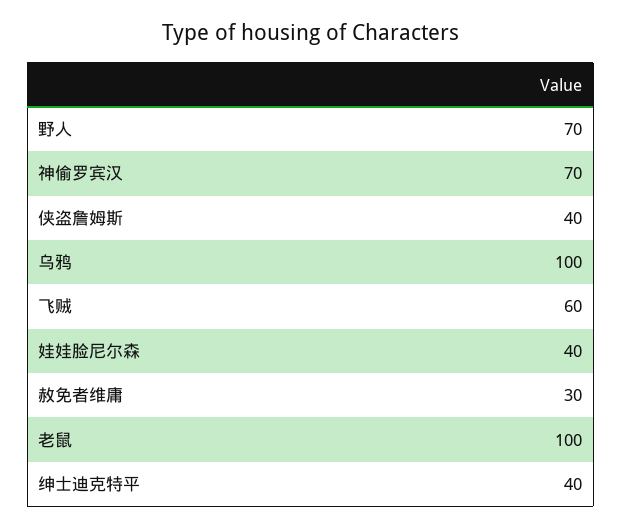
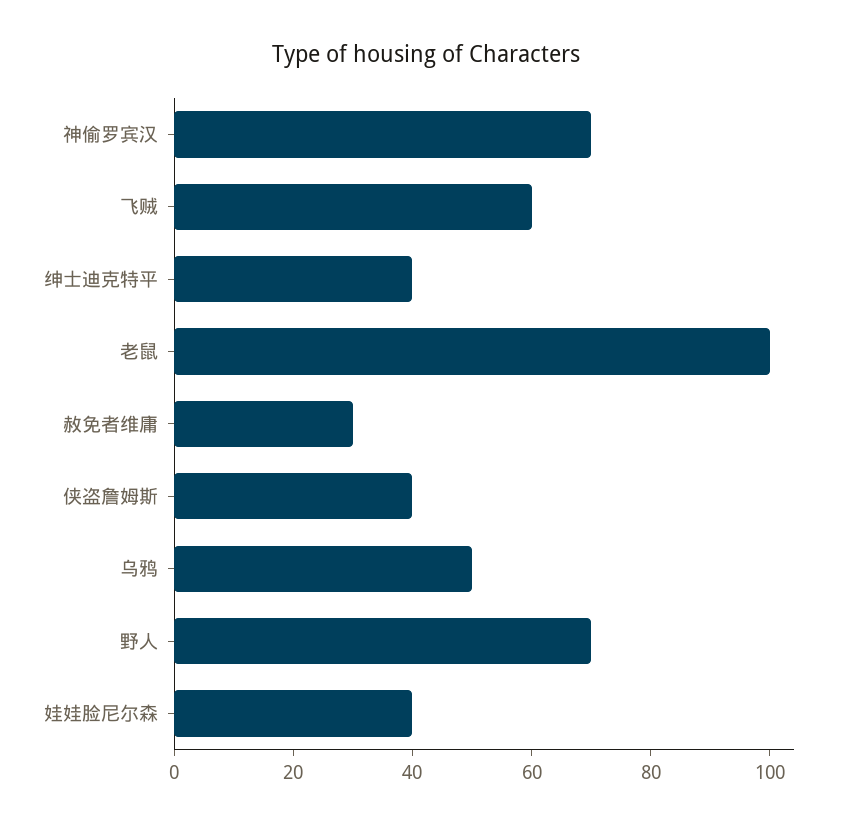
乌鸦: 100 -> 50

